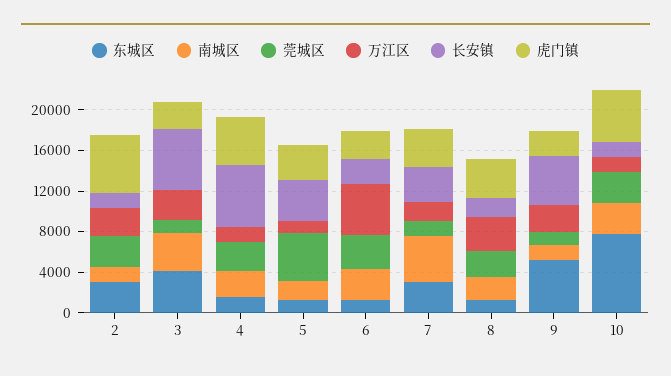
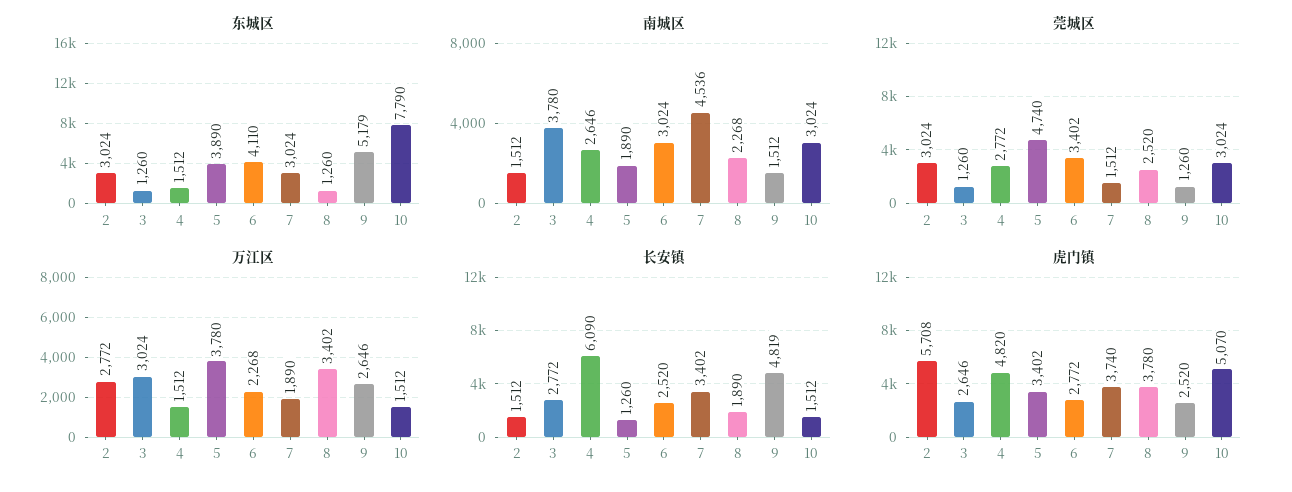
东城区, 3: 4000 -> 1260
长安镇, 3: 6000 -> 2772
东城区, 5: 1000 -> 3890
万江区, 5: 1000 -> 3780
长安镇, 5: 4000 -> 1260
东城区, 6: 1000 -> 4110
万江区, 6: 5000 -> 2268

